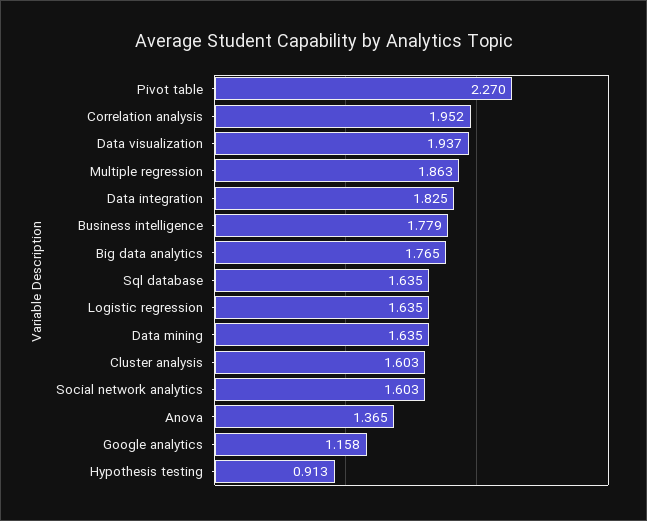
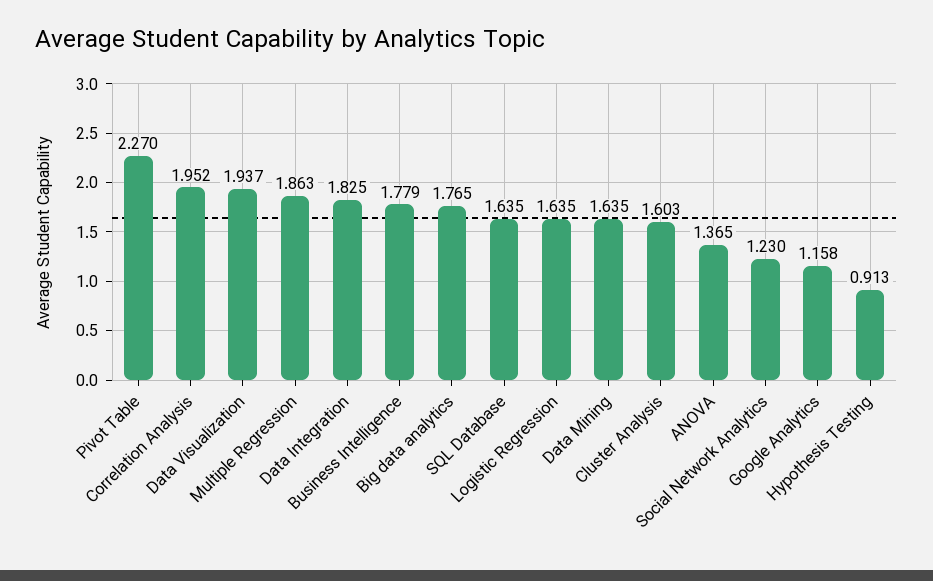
Social network analytics: 1.603 -> 1.23

